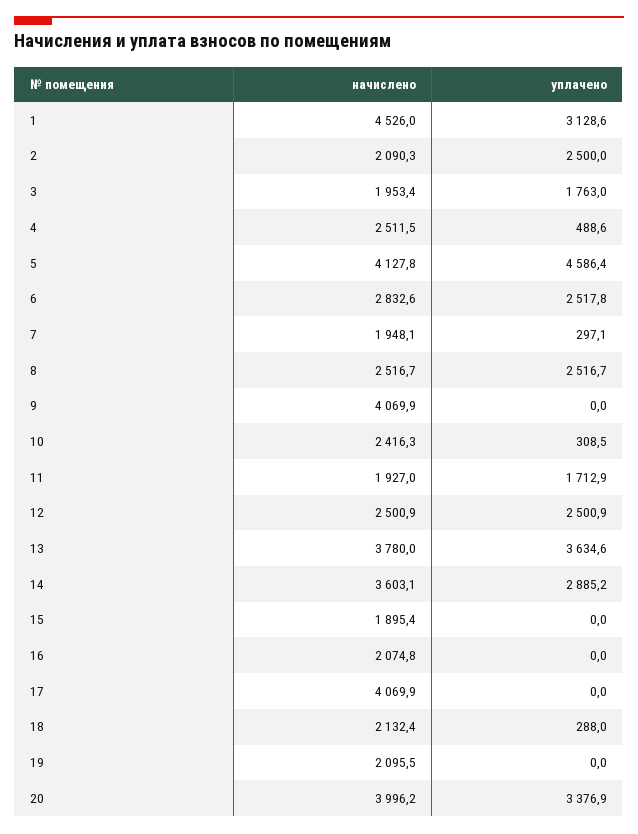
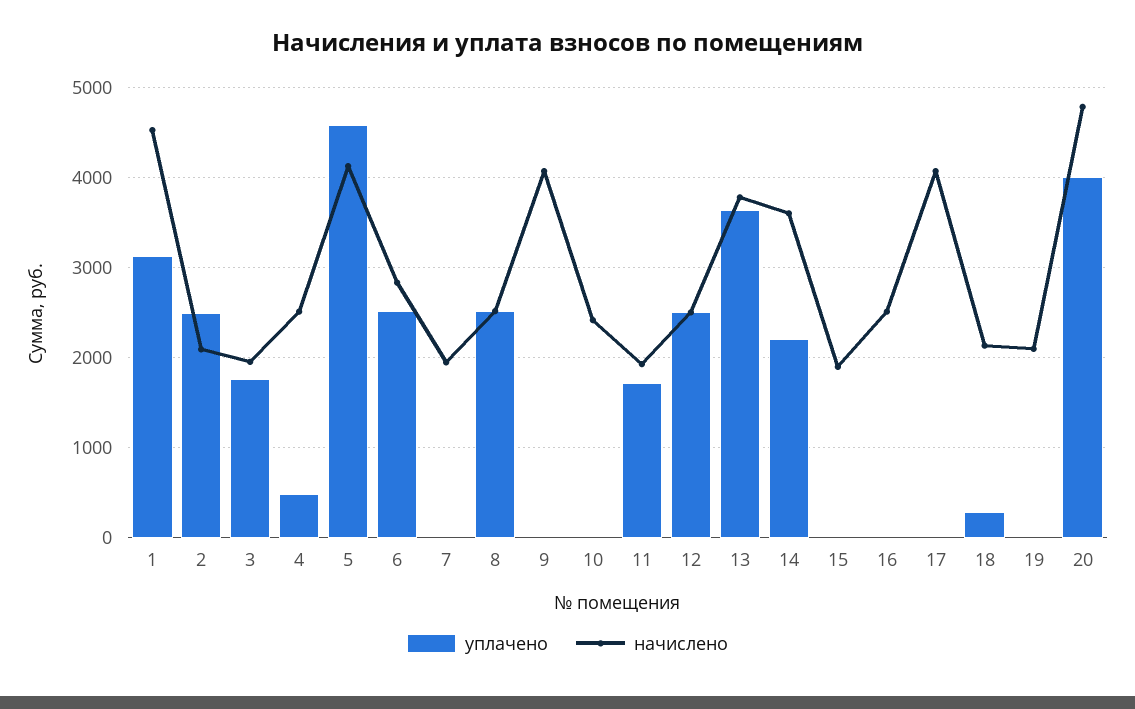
уплачено, 7: 297.1 -> 0
уплачено, 10: 308.5 -> 0
уплачено, 14: 2885.2 -> 2200
начислено, 16: 2074.8 -> 2500
начислено, 20: 3996.2 -> 4800
уплачено, 20: 3376.9 -> 4000

